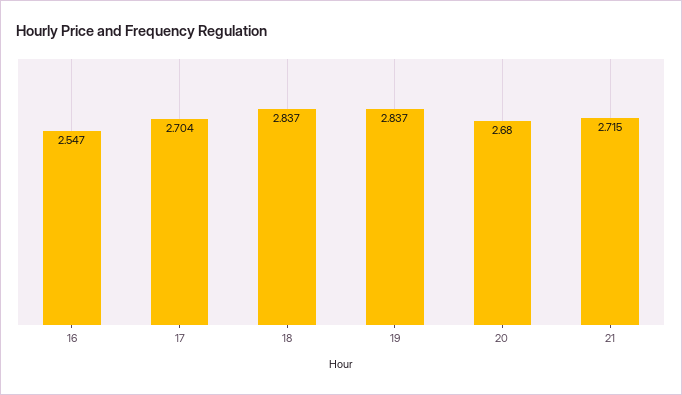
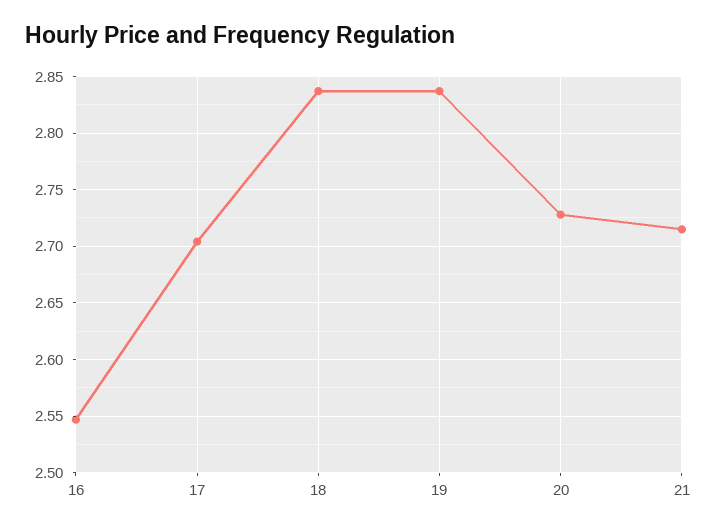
20: 2.68 -> 2.73

